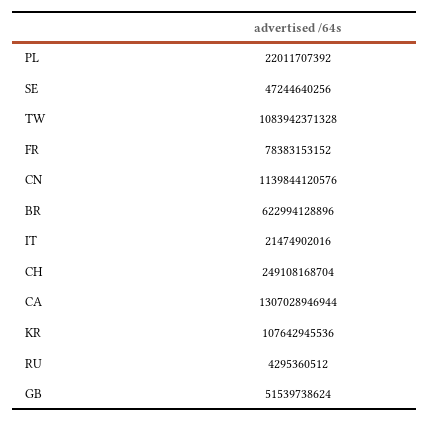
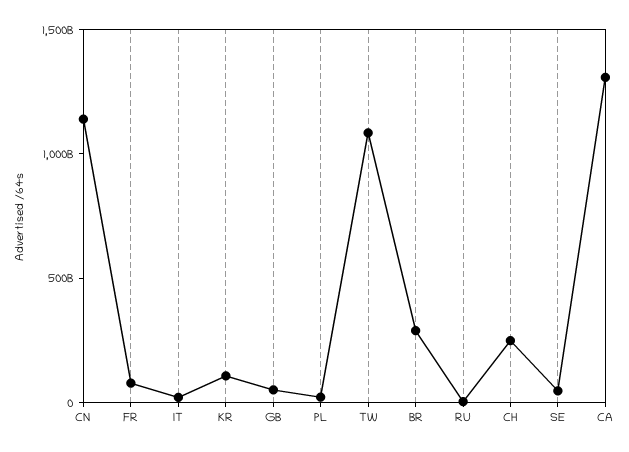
BR: 622994128896 -> 300000000000

